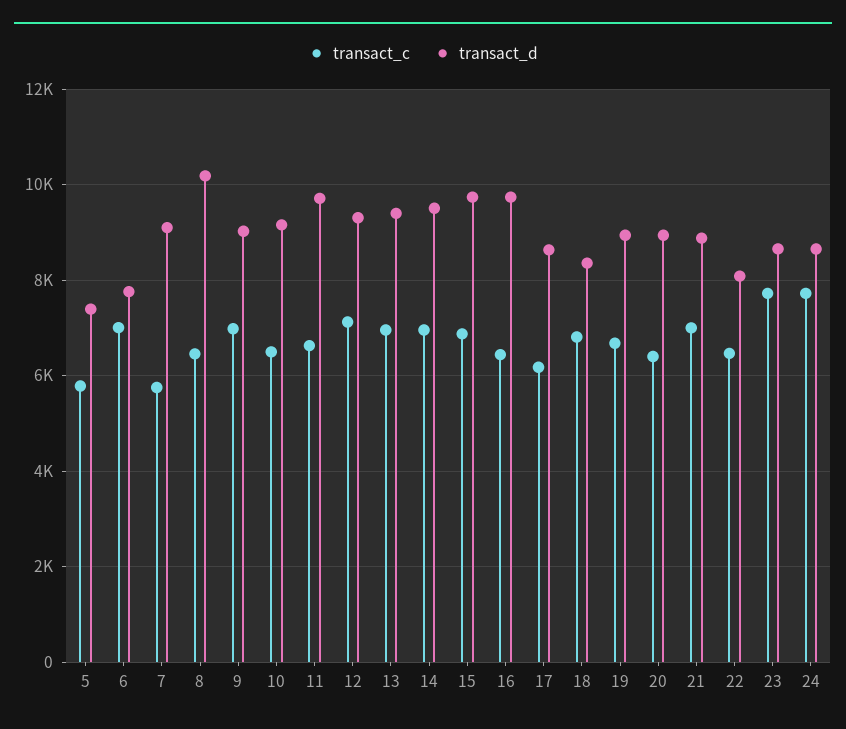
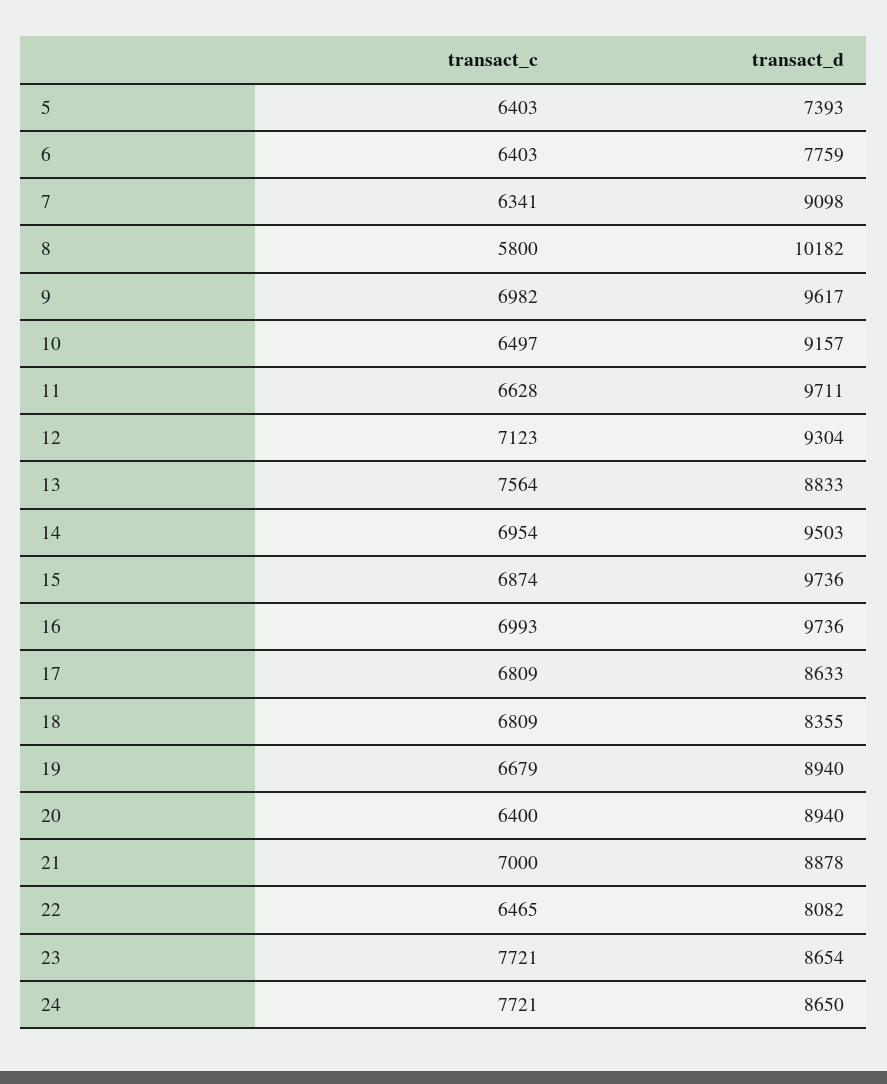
transact_c, 5: 5800 -> 6403
transact_c, 6: 7000 -> 6403
transact_c, 7: 5800 -> 6341
transact_c, 8: 6400 -> 5800
transact_d, 9: 9000 -> 9617
transact_c, 13: 7000 -> 7564
transact_d, 13: 9400 -> 8833
transact_c, 16: 6400 -> 6993
transact_c, 17: 6200 -> 6809

